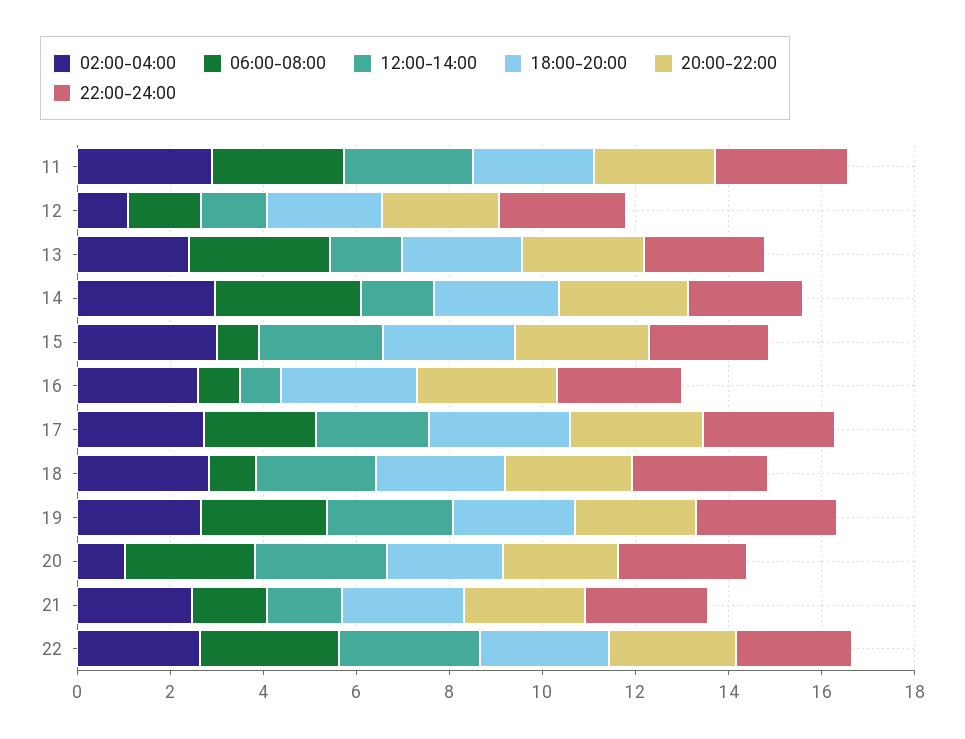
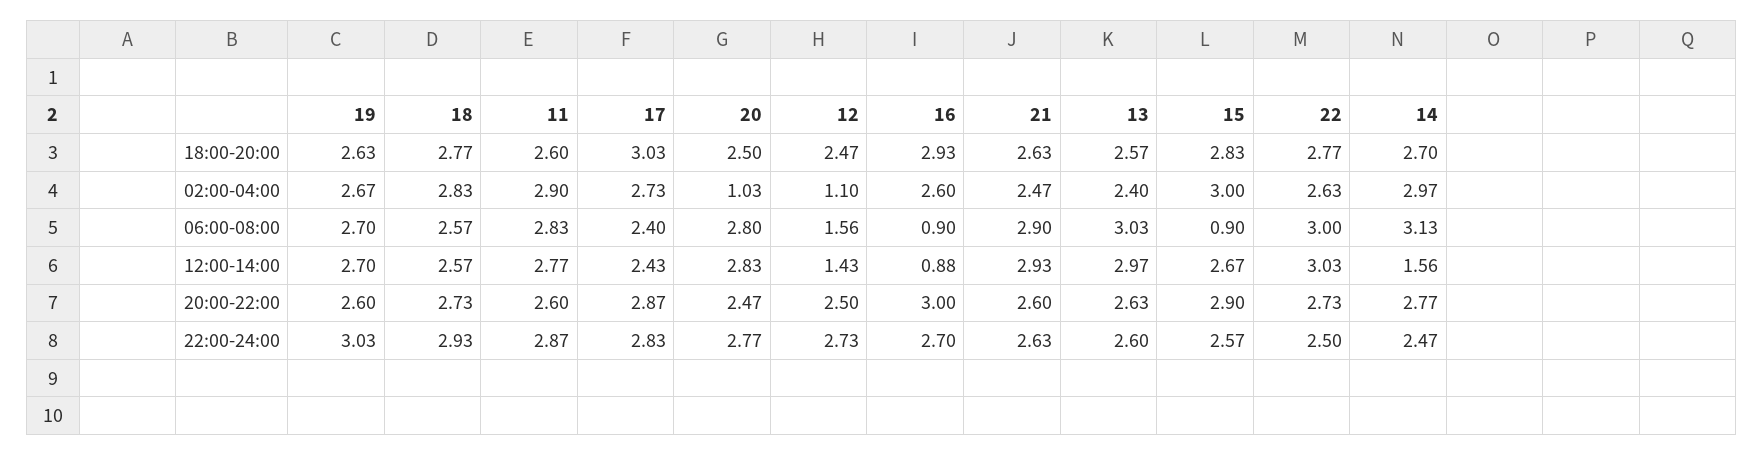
12:00-14:00, 13: 1.5 -> 2.97
06:00-08:00, 18: 1 -> 2.57
06:00-08:00, 21: 1.5 -> 2.9
12:00-14:00, 21: 1.5 -> 2.93

